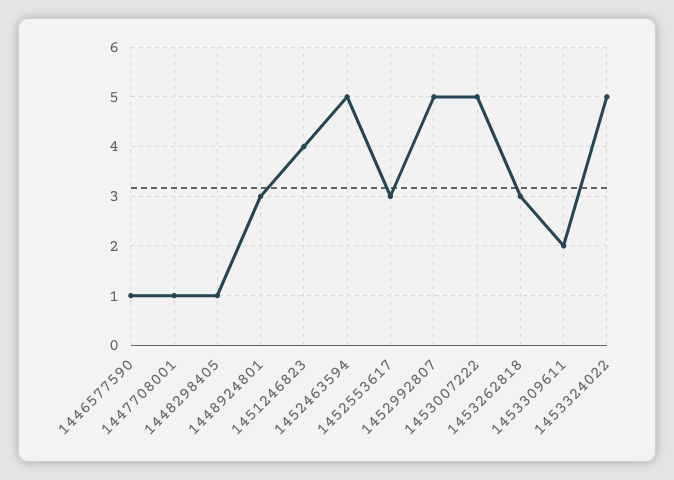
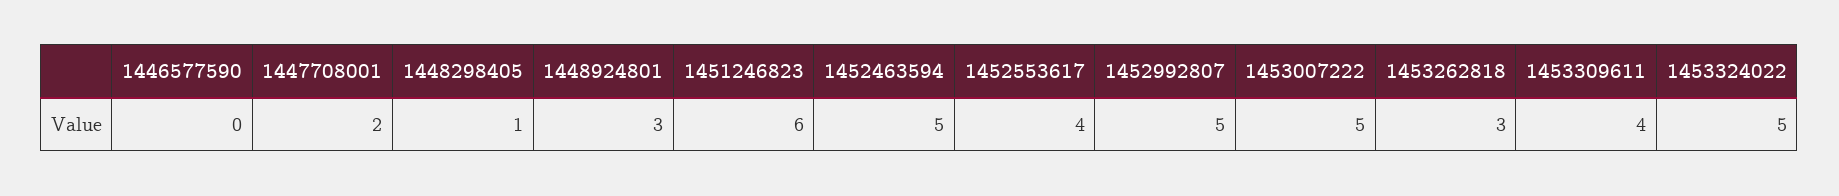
1446577590: 1 -> 0
1447708001: 1 -> 2
1451246823: 4 -> 6
1452553617: 3 -> 4
1453309611: 2 -> 4

